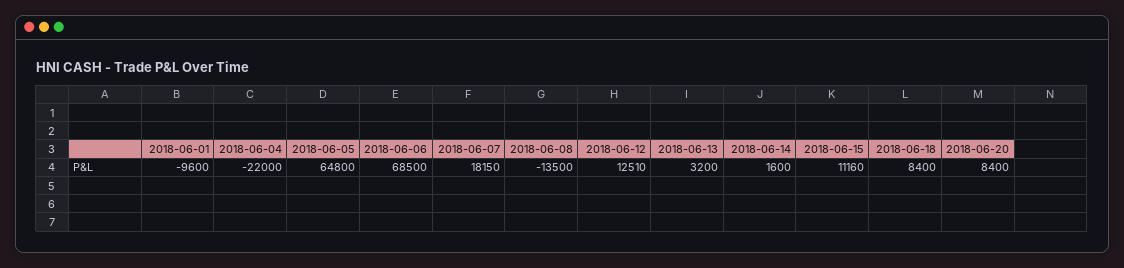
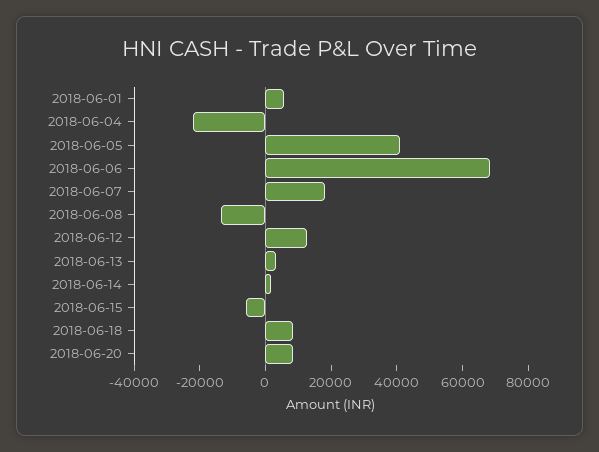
2018-06-01: -9600 -> 5000
2018-06-05: 64800 -> 40000
2018-06-15: 11160 -> -5000

